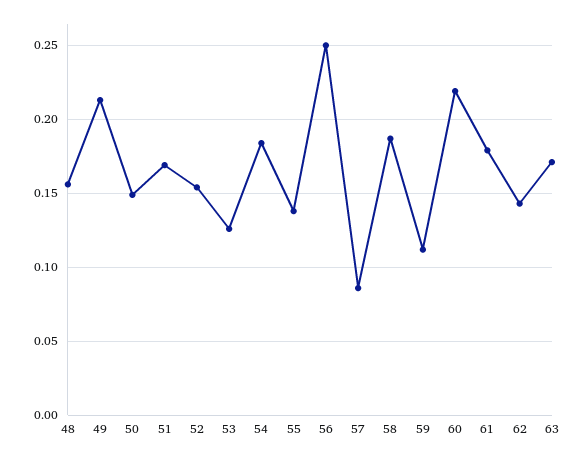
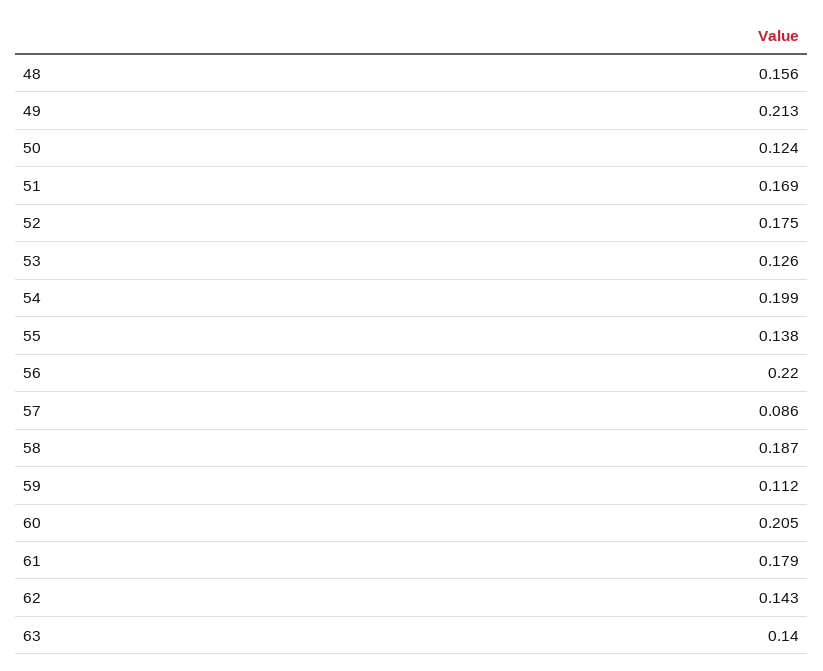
50: 0.15 -> 0.124
52: 0.155 -> 0.175
54: 0.185 -> 0.199
56: 0.25 -> 0.22
60: 0.22 -> 0.205
63: 0.17 -> 0.14

